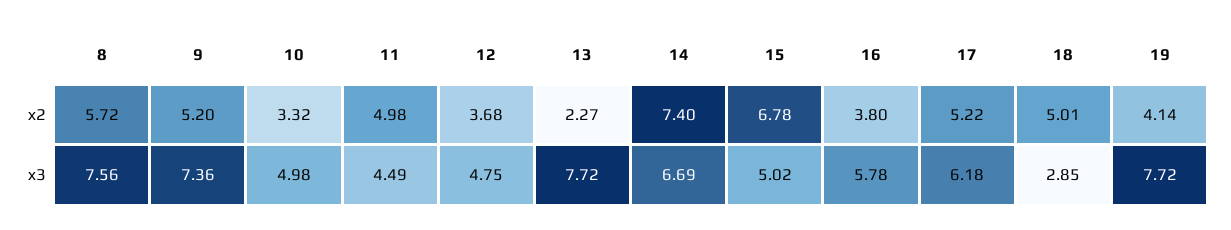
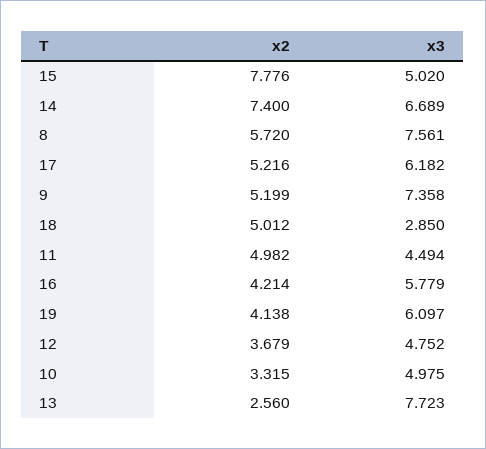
13, x2: 2.27 -> 2.56
15, x2: 6.78 -> 7.776
16, x2: 3.8 -> 4.214
19, x3: 7.72 -> 6.097

